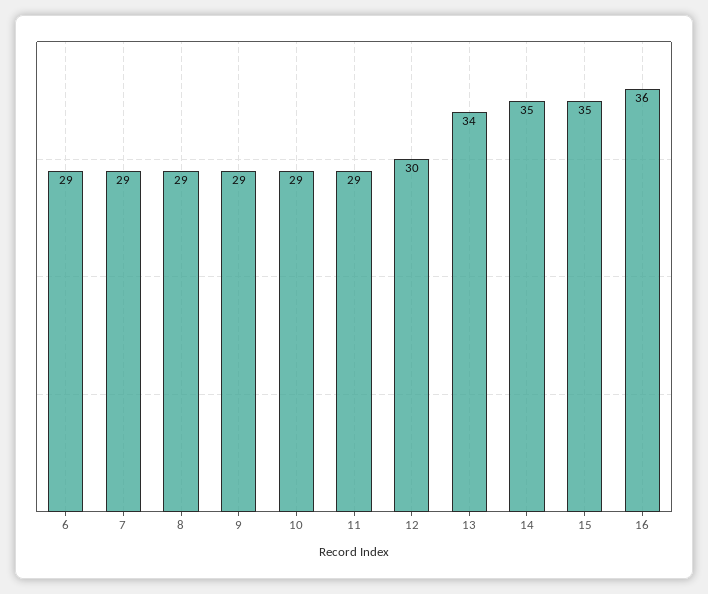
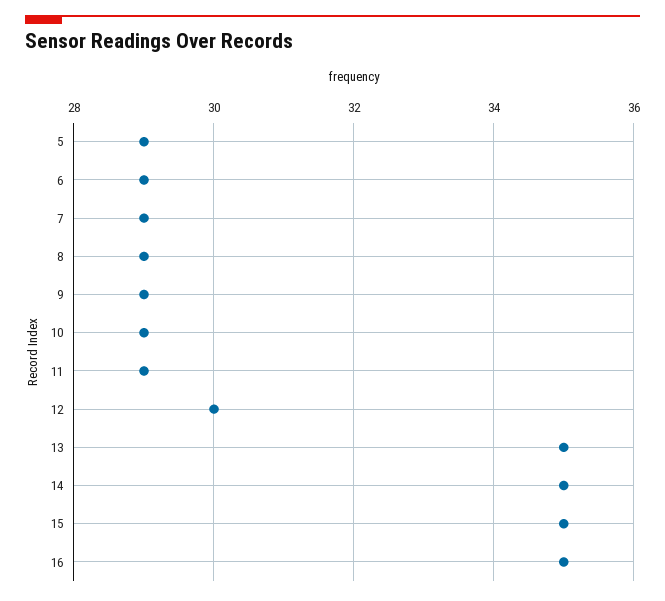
13: 34 -> 35
16: 36 -> 35
5: none -> 29

